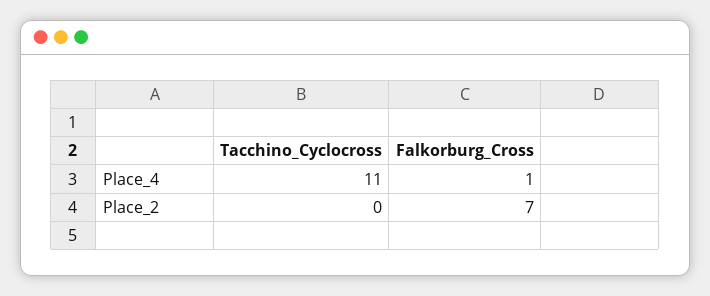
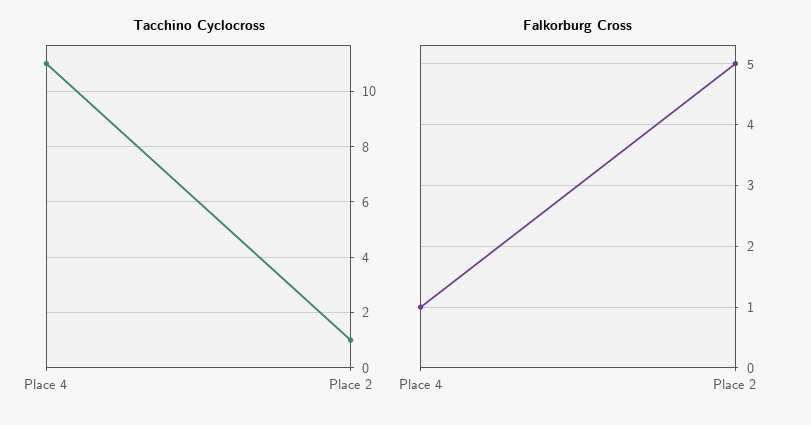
Tacchino_Cyclocross, Place_2: 0 -> 1
Falkorburg_Cross, Place_2: 7 -> 5

